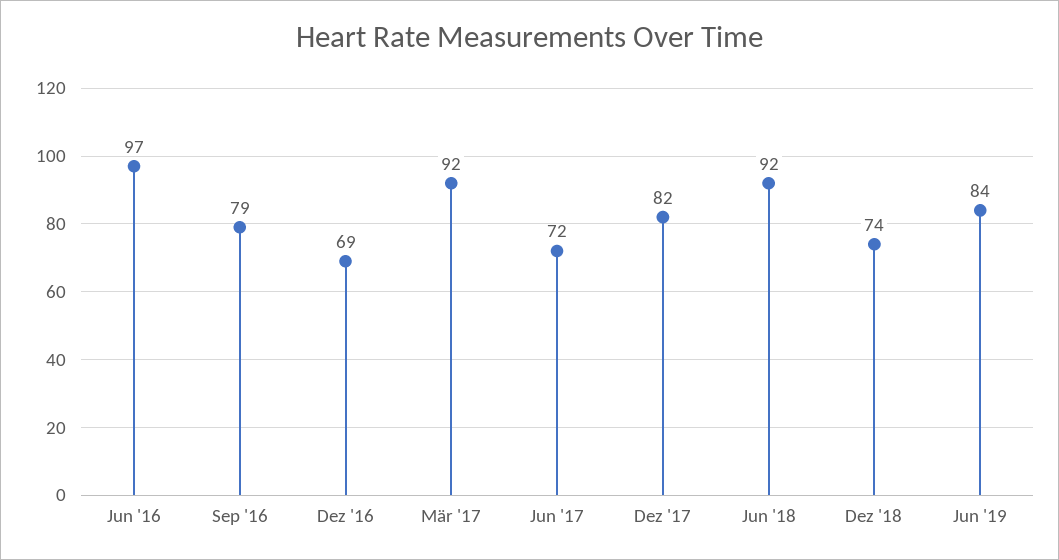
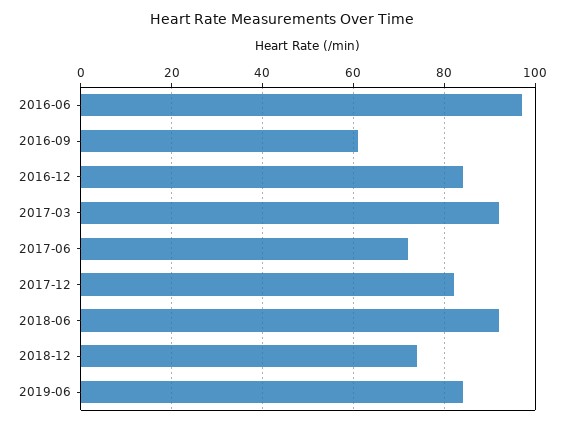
Sep '16: 79 -> 60
Dez '16: 69 -> 85

